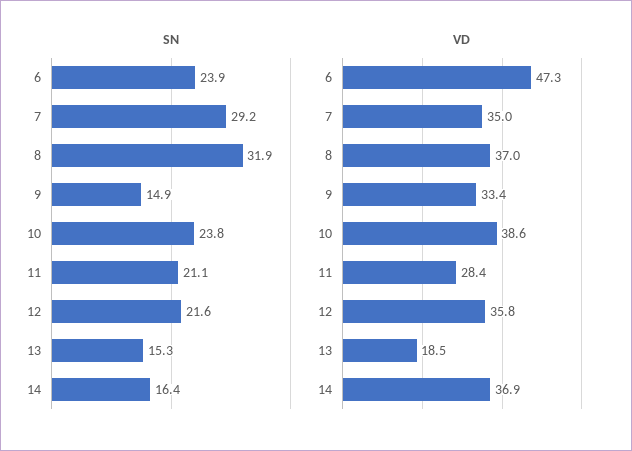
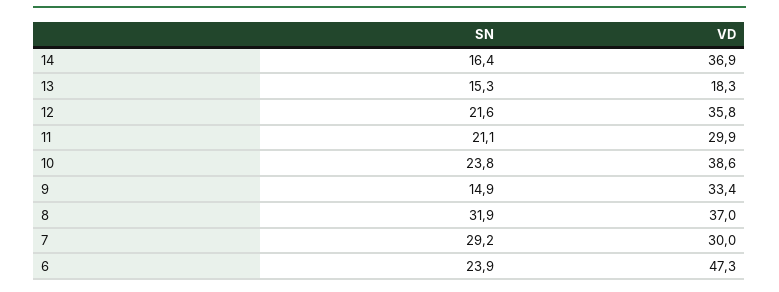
VD, 7: 35 -> 30
VD, 11: 28.4 -> 29.9
VD, 13: 18.5 -> 18.3

